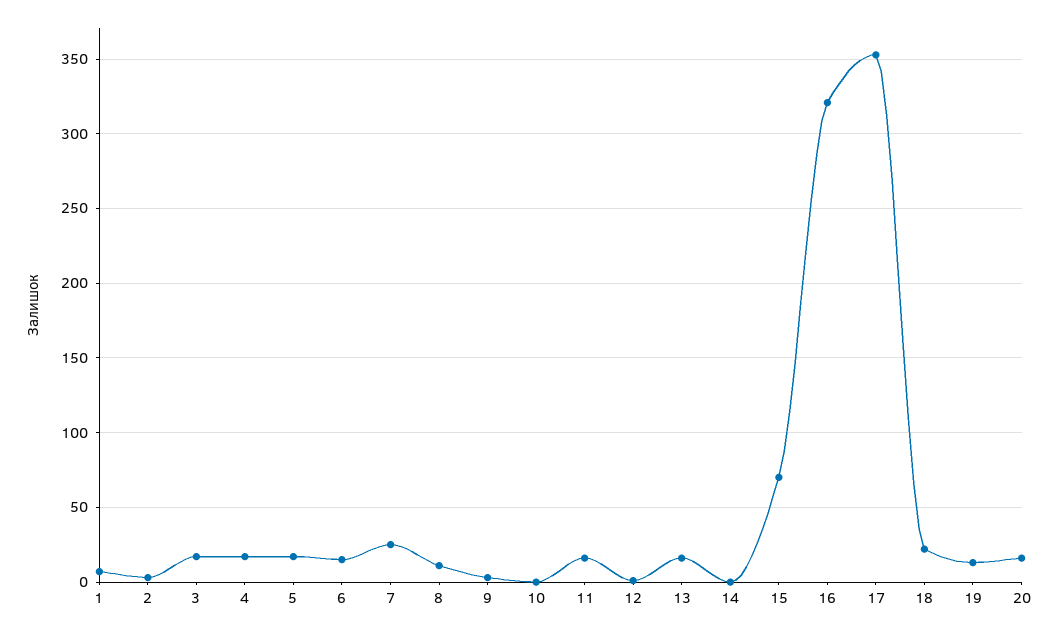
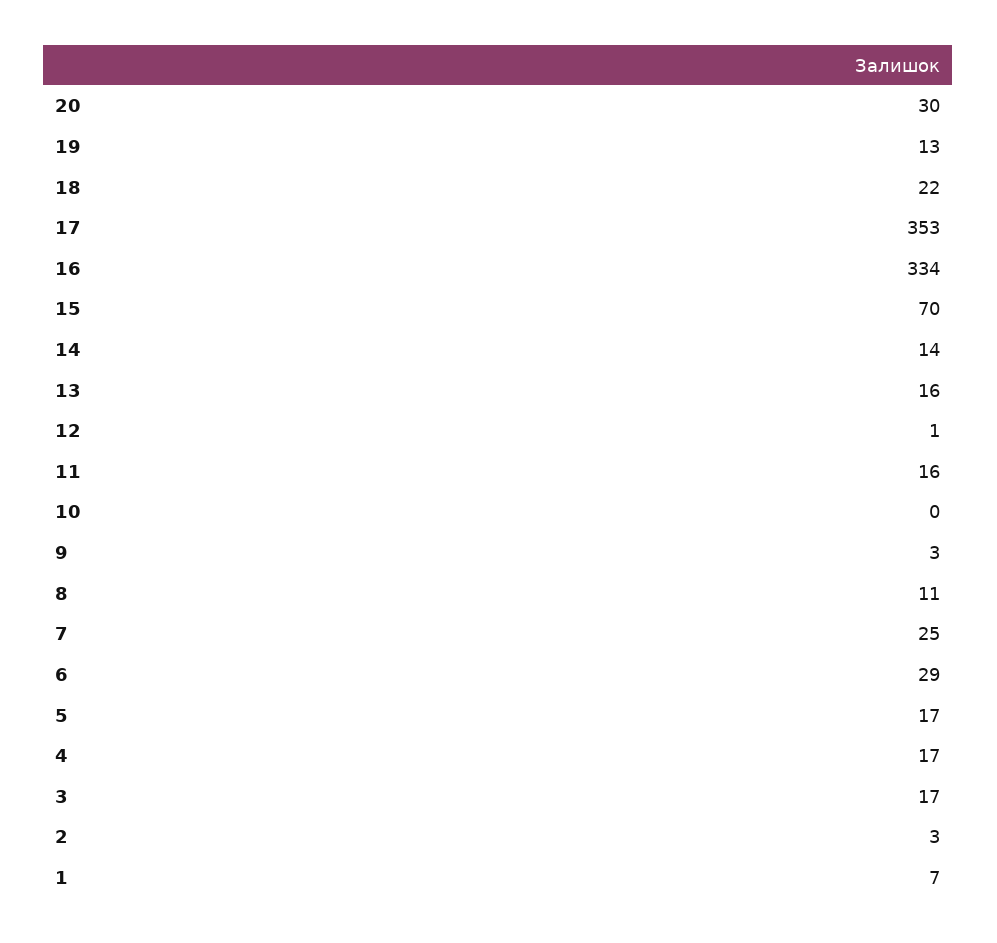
6: 15 -> 29
14: 0 -> 14
16: 320 -> 334
20: 15 -> 30

